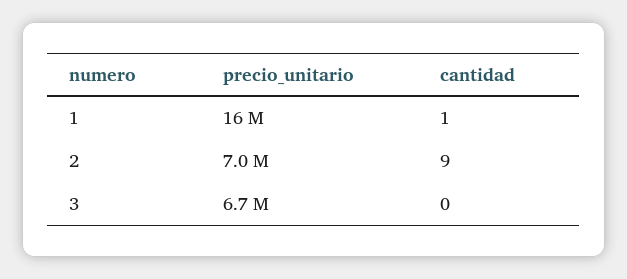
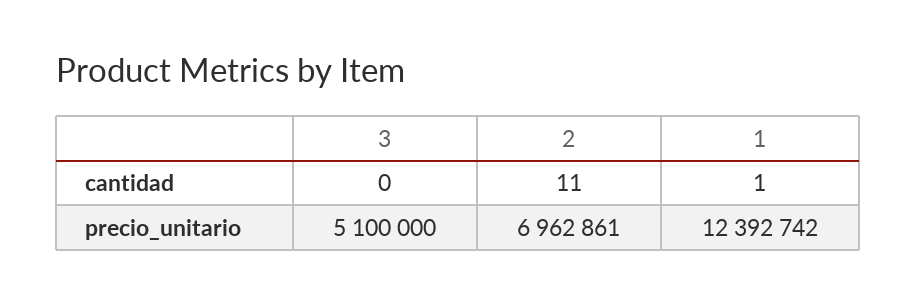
precio_unitario, 1: 16000000 -> 12392742
cantidad, 2: 9 -> 11
precio_unitario, 3: 6700000 -> 5100000

